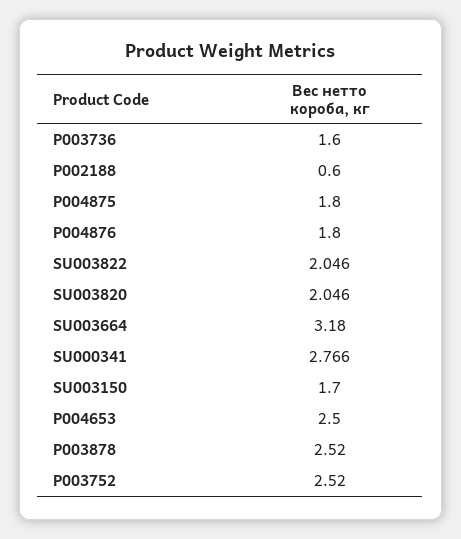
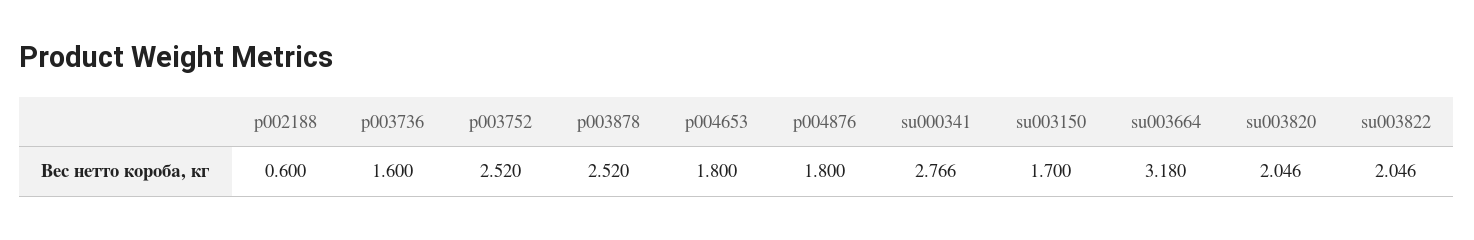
P004875: 1.8 -> none
P004653: 2.5 -> 1.8

